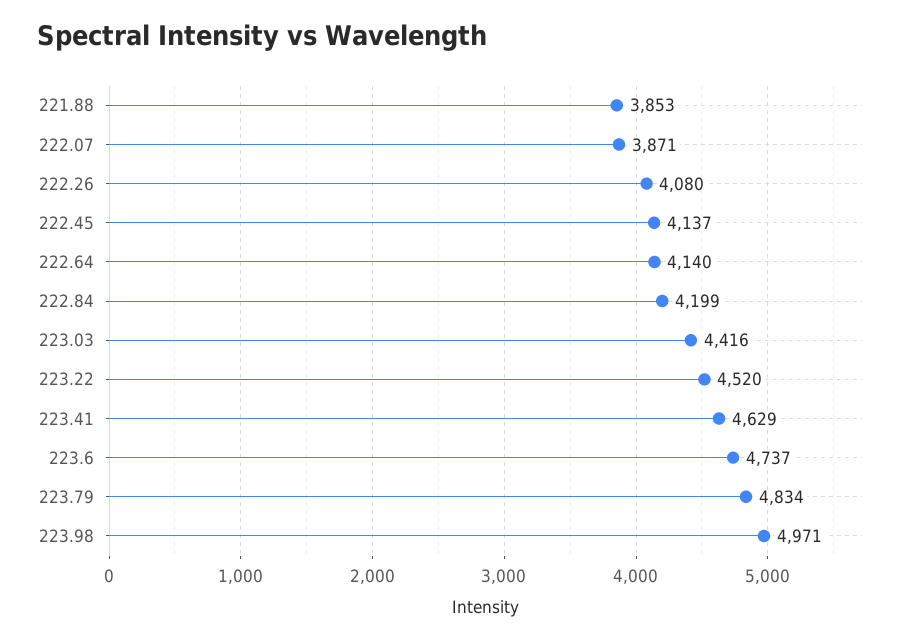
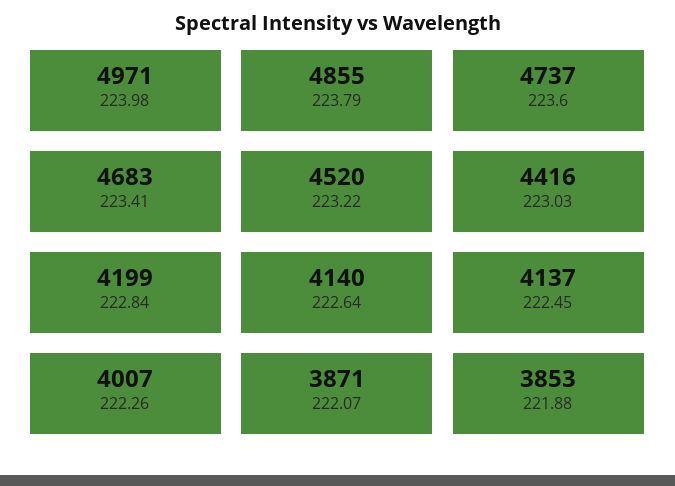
222.26: 4080 -> 4007
223.41: 4629 -> 4683
223.79: 4834 -> 4855

